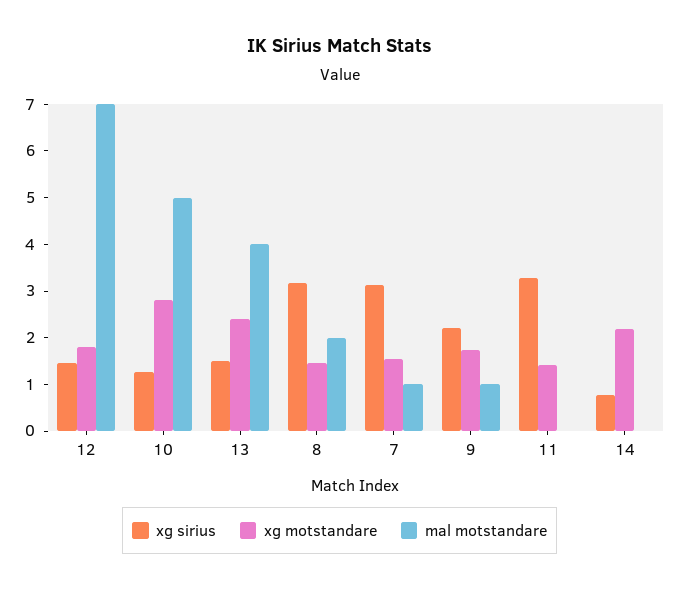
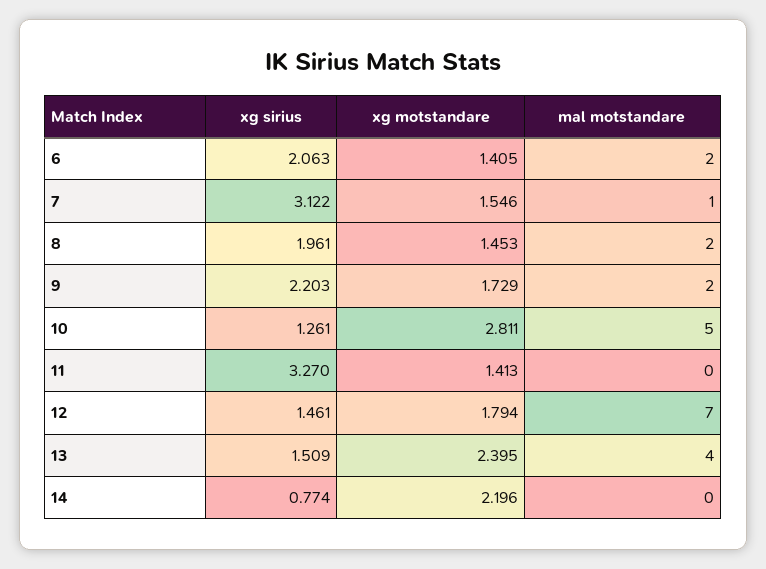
xg sirius, 8: 3.2 -> 1.961
mal motstandare, 9: 1 -> 2
xg sirius, 6: none -> 2.063
xg motstandare, 6: none -> 1.405
mal motstandare, 6: none -> 2

